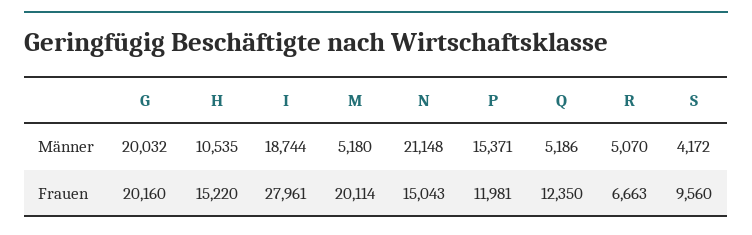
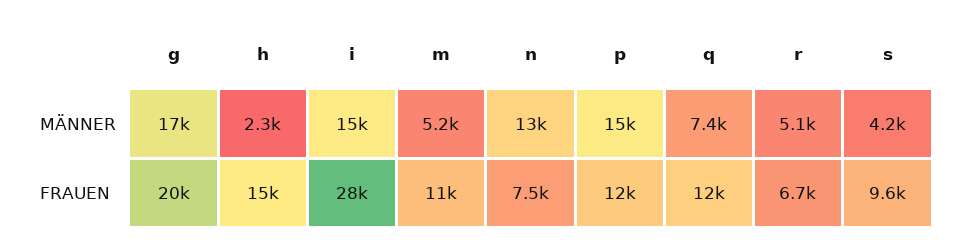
G, Männer: 20032 -> 17000
H, Männer: 10535 -> 2300
I, Männer: 18744 -> 15000
N, Männer: 21148 -> 13000
Q, Männer: 5186 -> 7400
M, Frauen: 20114 -> 11000
N, Frauen: 15043 -> 7500

